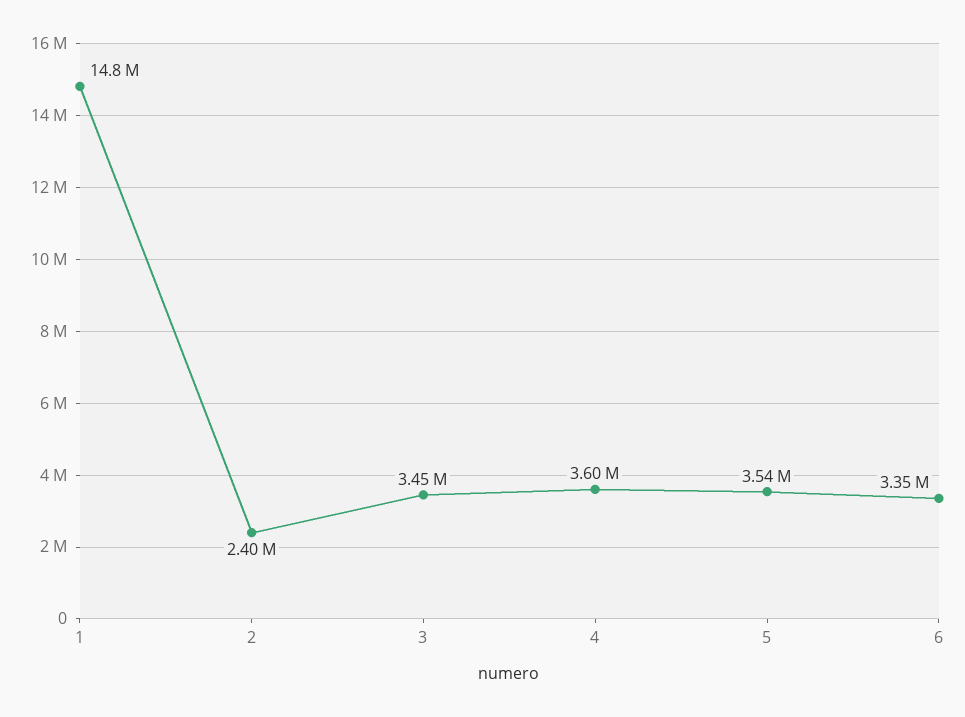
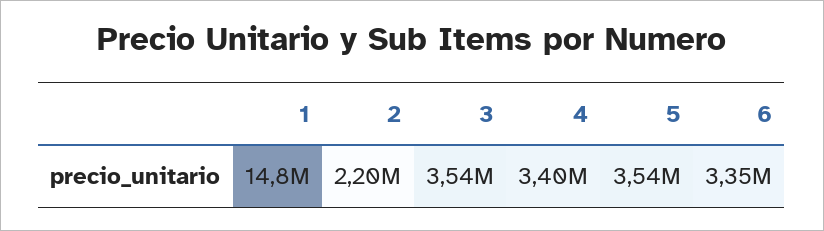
2: 2400000 -> 2200000
3: 3450000 -> 3540000
4: 3600000 -> 3400000

